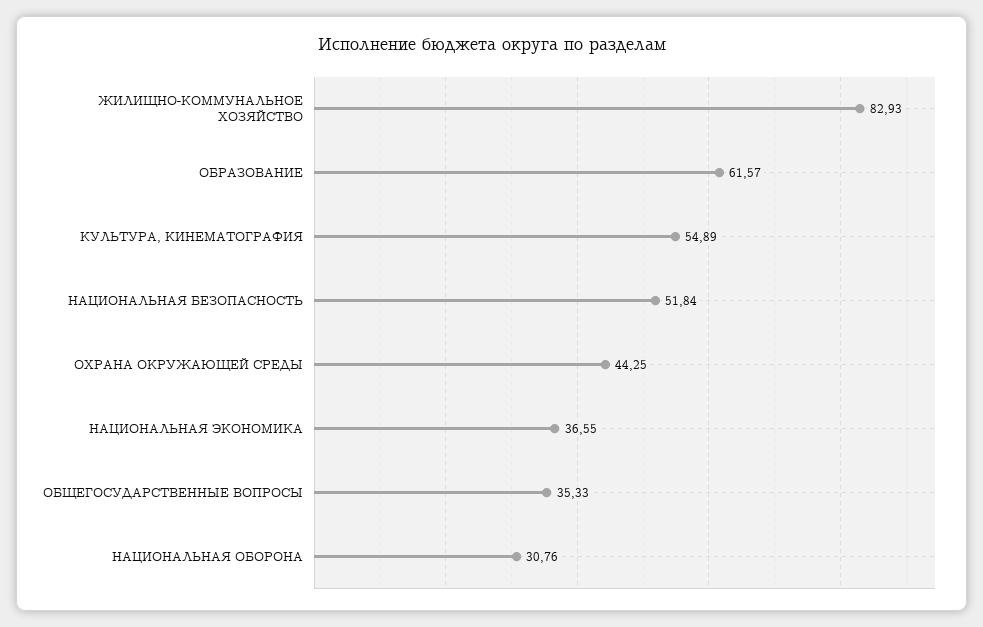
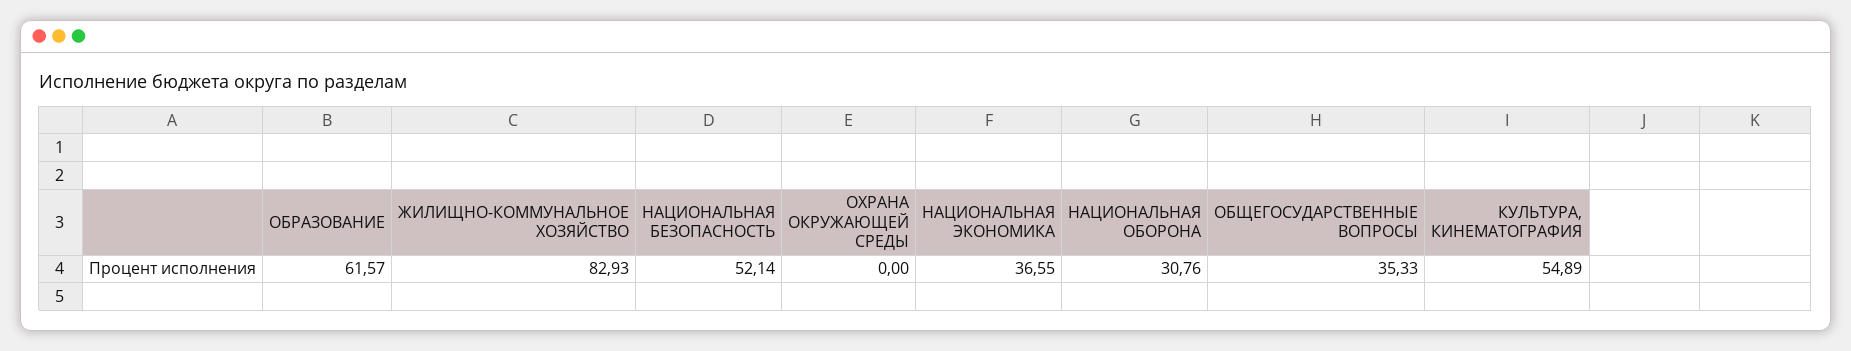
НАЦИОНАЛЬНАЯ БЕЗОПАСНОСТЬ: 51.84 -> 52.14
ОХРАНА ОКРУЖАЮЩЕЙ СРЕДЫ: 44.25 -> 0

